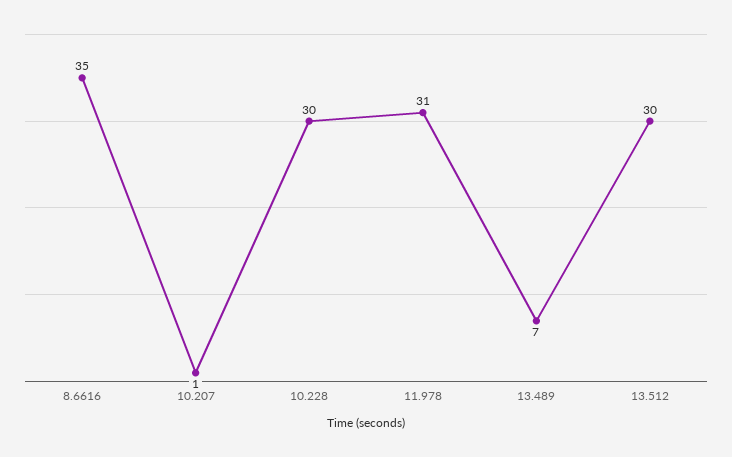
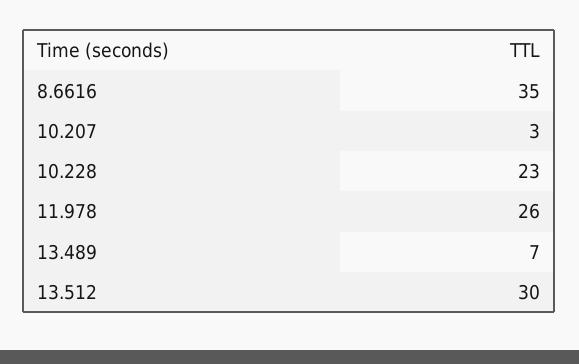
10.207: 1 -> 3
10.228: 30 -> 23
11.978: 31 -> 26

